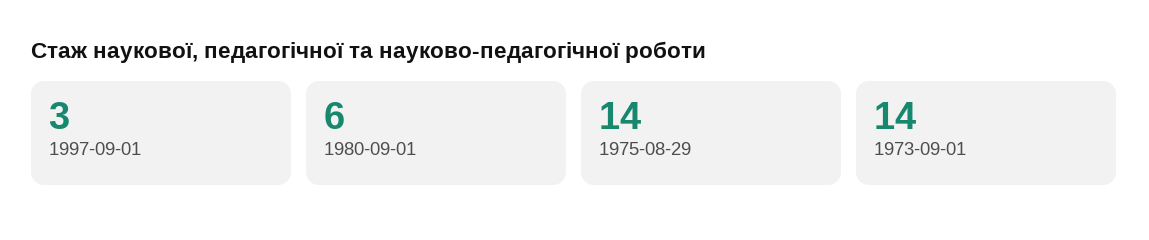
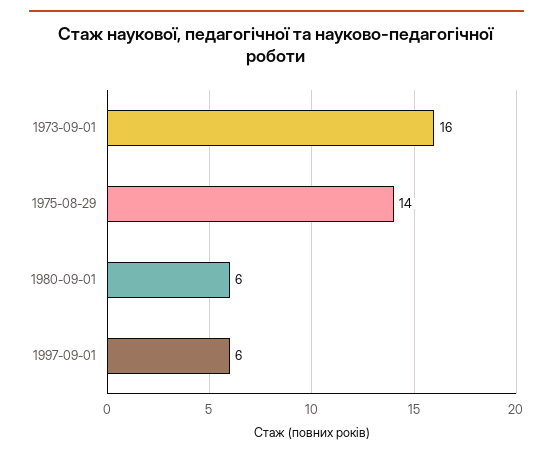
1997-09-01: 3 -> 6
1973-09-01: 14 -> 16

